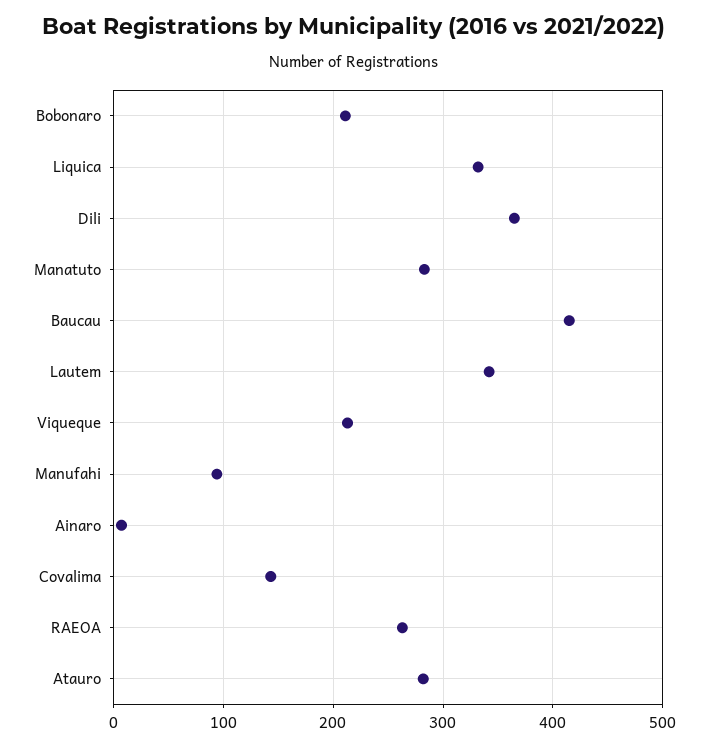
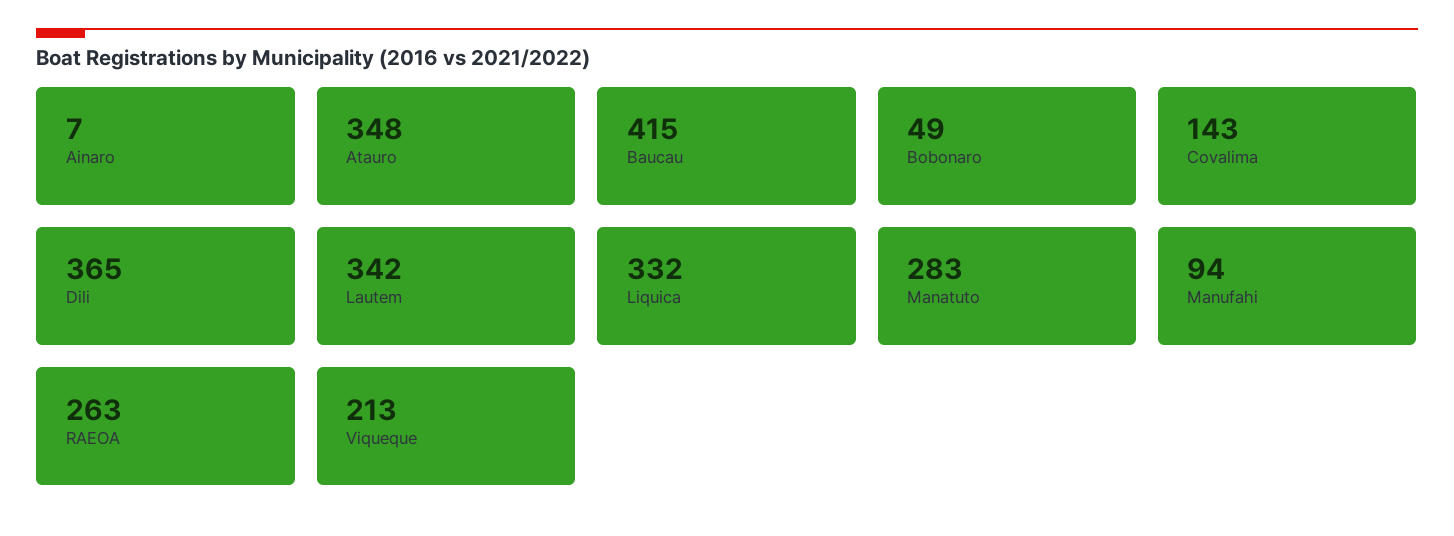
Bobonaro: 210 -> 49
Atauro: 280 -> 348

